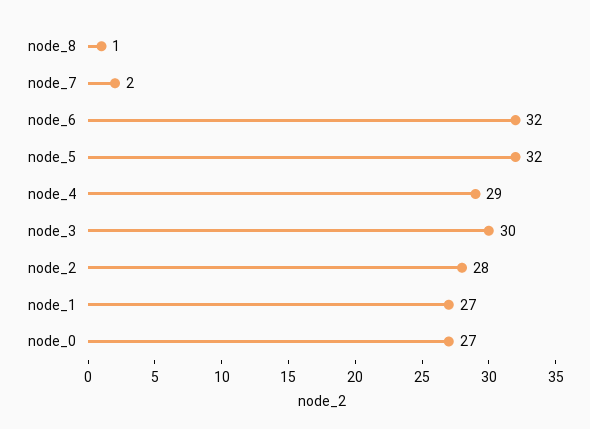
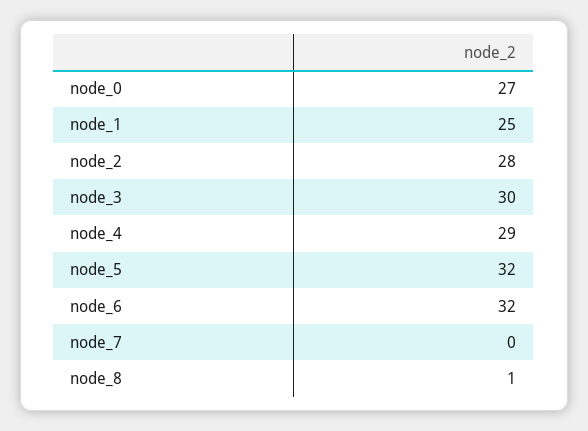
node_7: 2 -> 0
node_1: 27 -> 25

